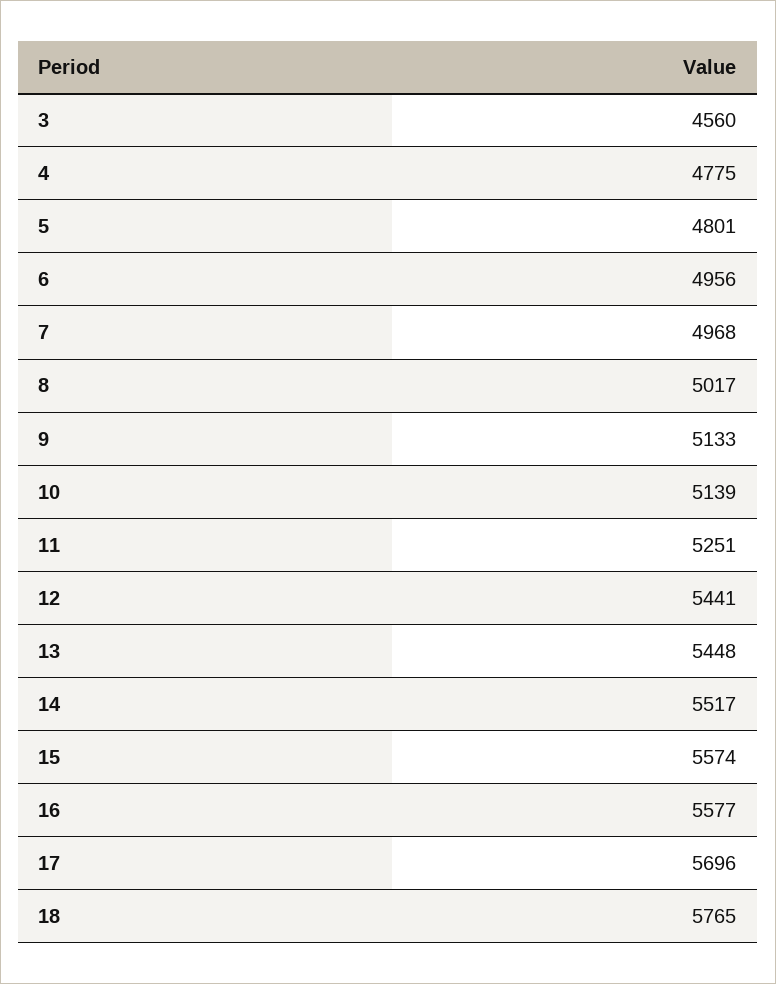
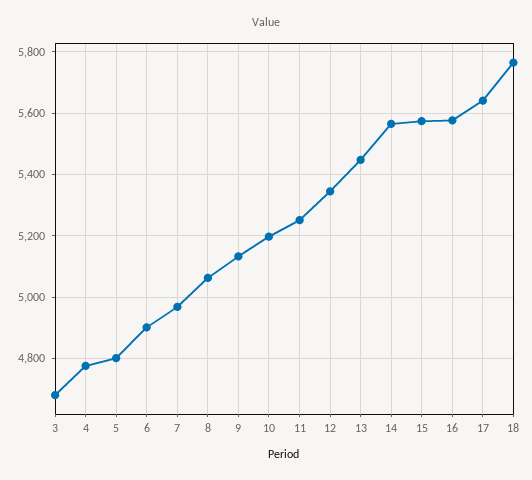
3: 4560 -> 4680
6: 4956 -> 4900
8: 5017 -> 5060
10: 5139 -> 5200
12: 5441 -> 5340
14: 5517 -> 5560
17: 5696 -> 5640

